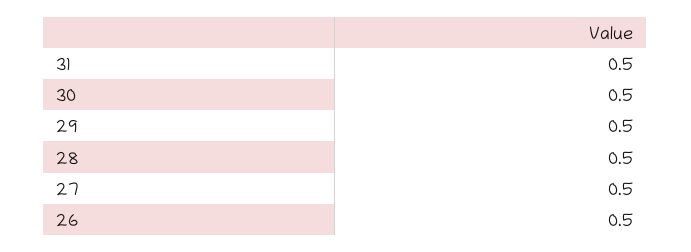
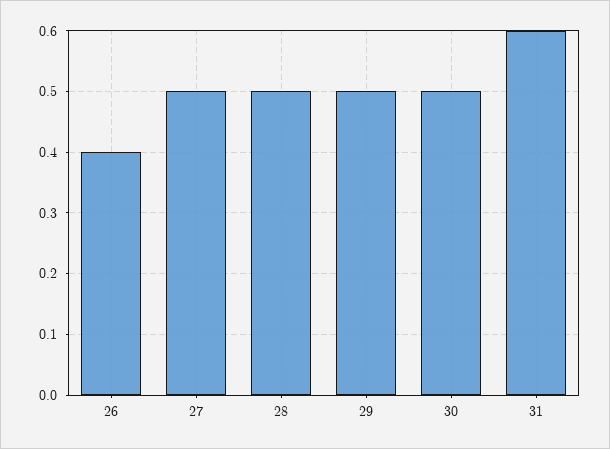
31: 0.5 -> 0.6
26: 0.5 -> 0.4

